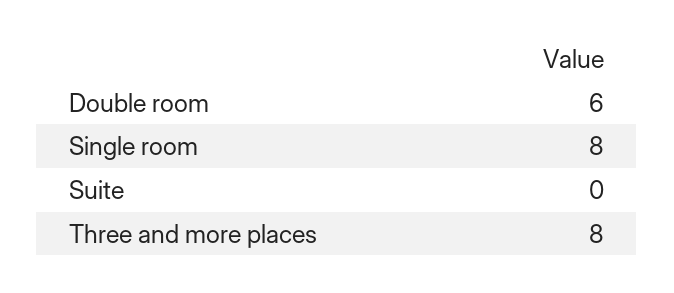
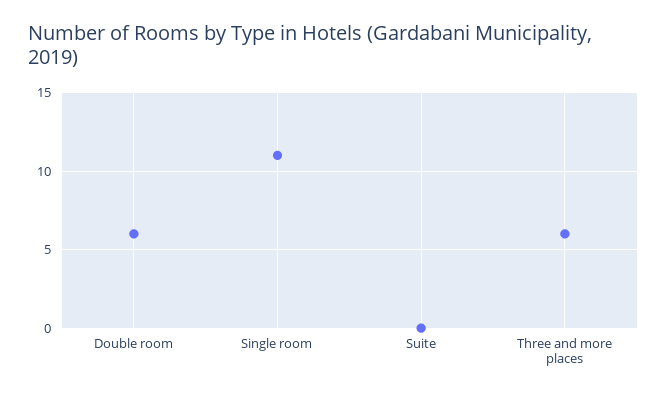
Single room: 8 -> 11
Three and more places: 8 -> 6

